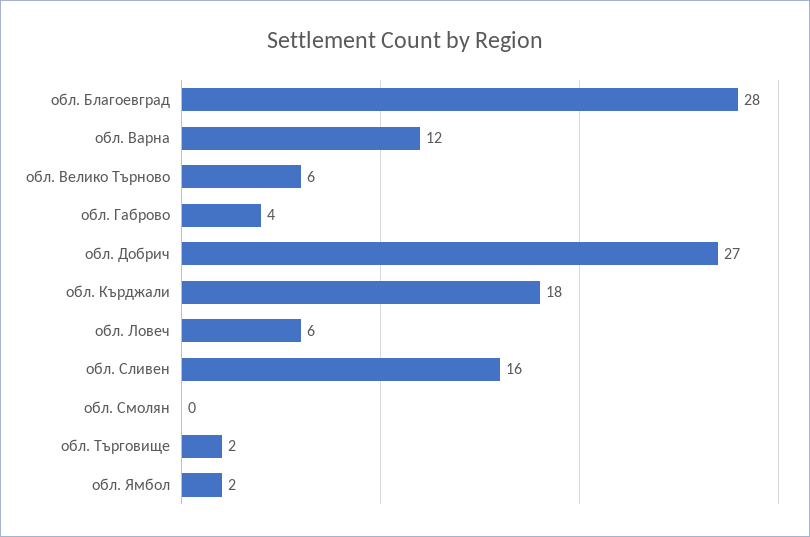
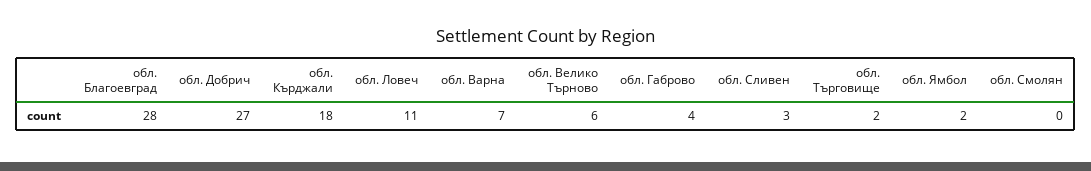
обл. Варна: 12 -> 7
обл. Ловеч: 6 -> 11
обл. Сливен: 16 -> 3

